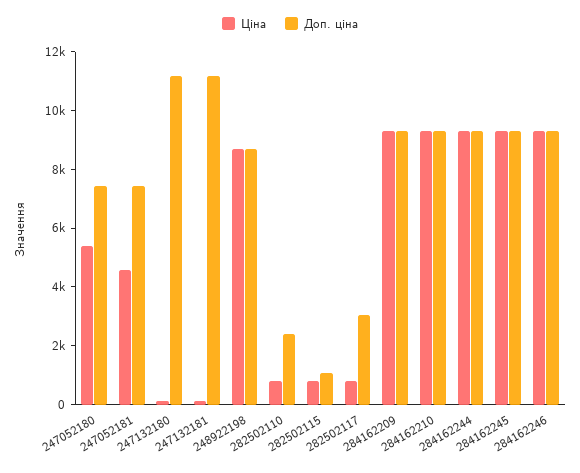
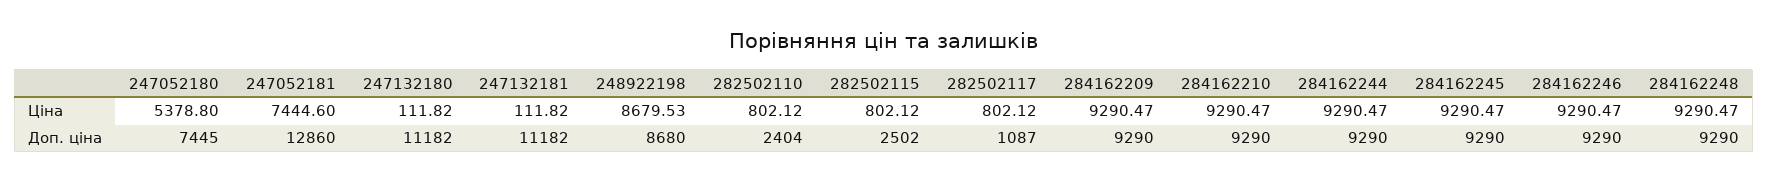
Ціна, 247052181: 4500 -> 7444.6
Доп. ціна, 247052181: 7500 -> 12860
Доп. ціна, 282502115: 1000 -> 2502
Доп. ціна, 282502117: 3000 -> 1087
Ціна, 284162248: none -> 9290.47
Доп. ціна, 284162248: none -> 9290

